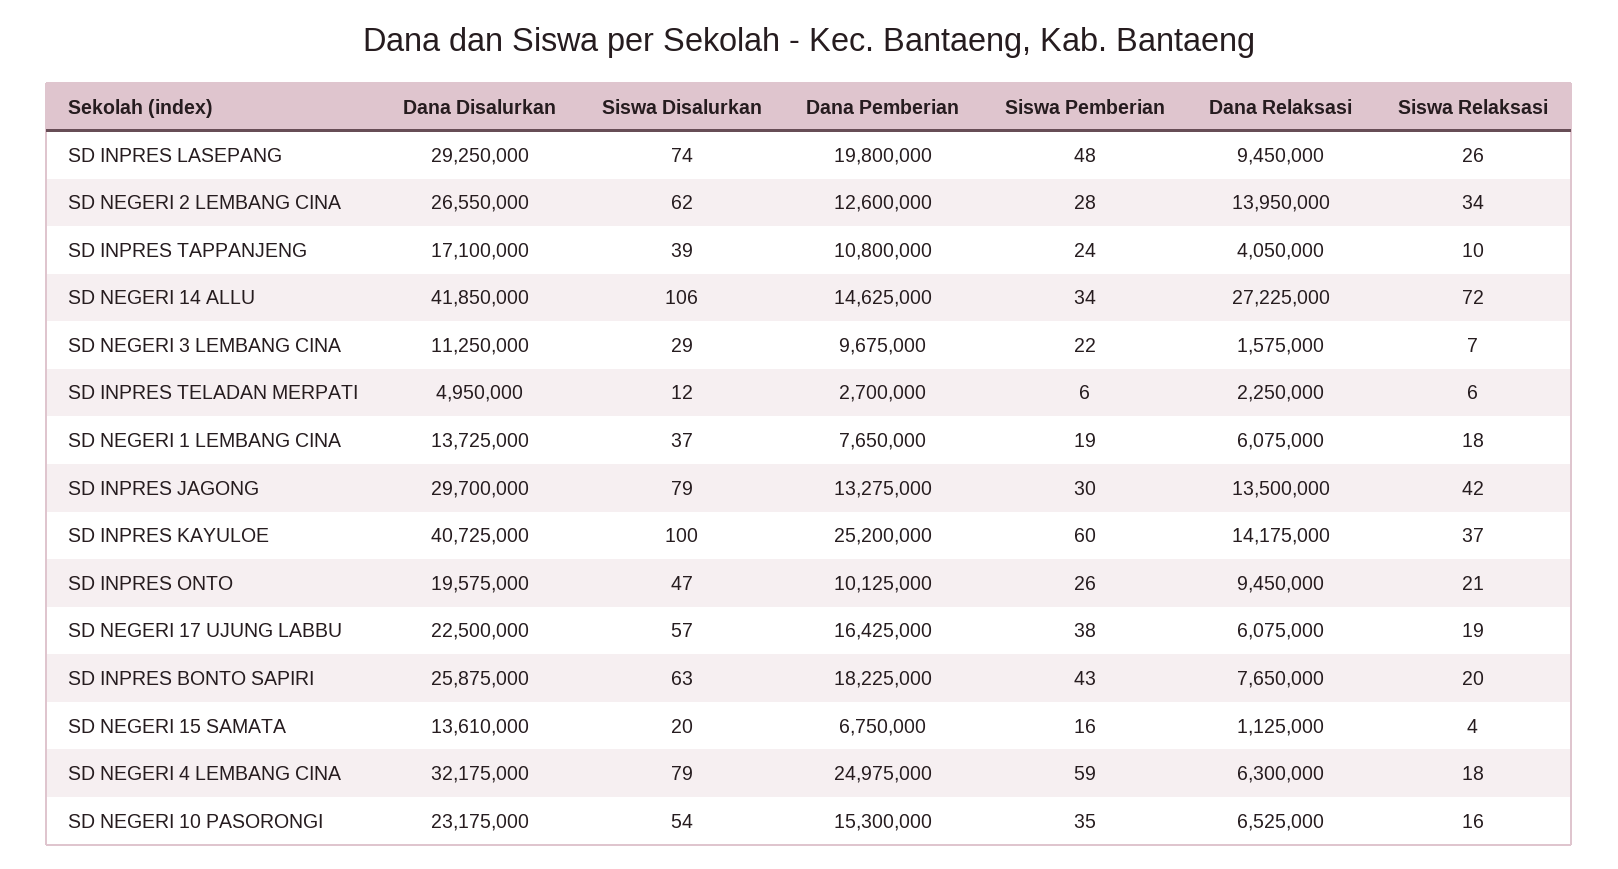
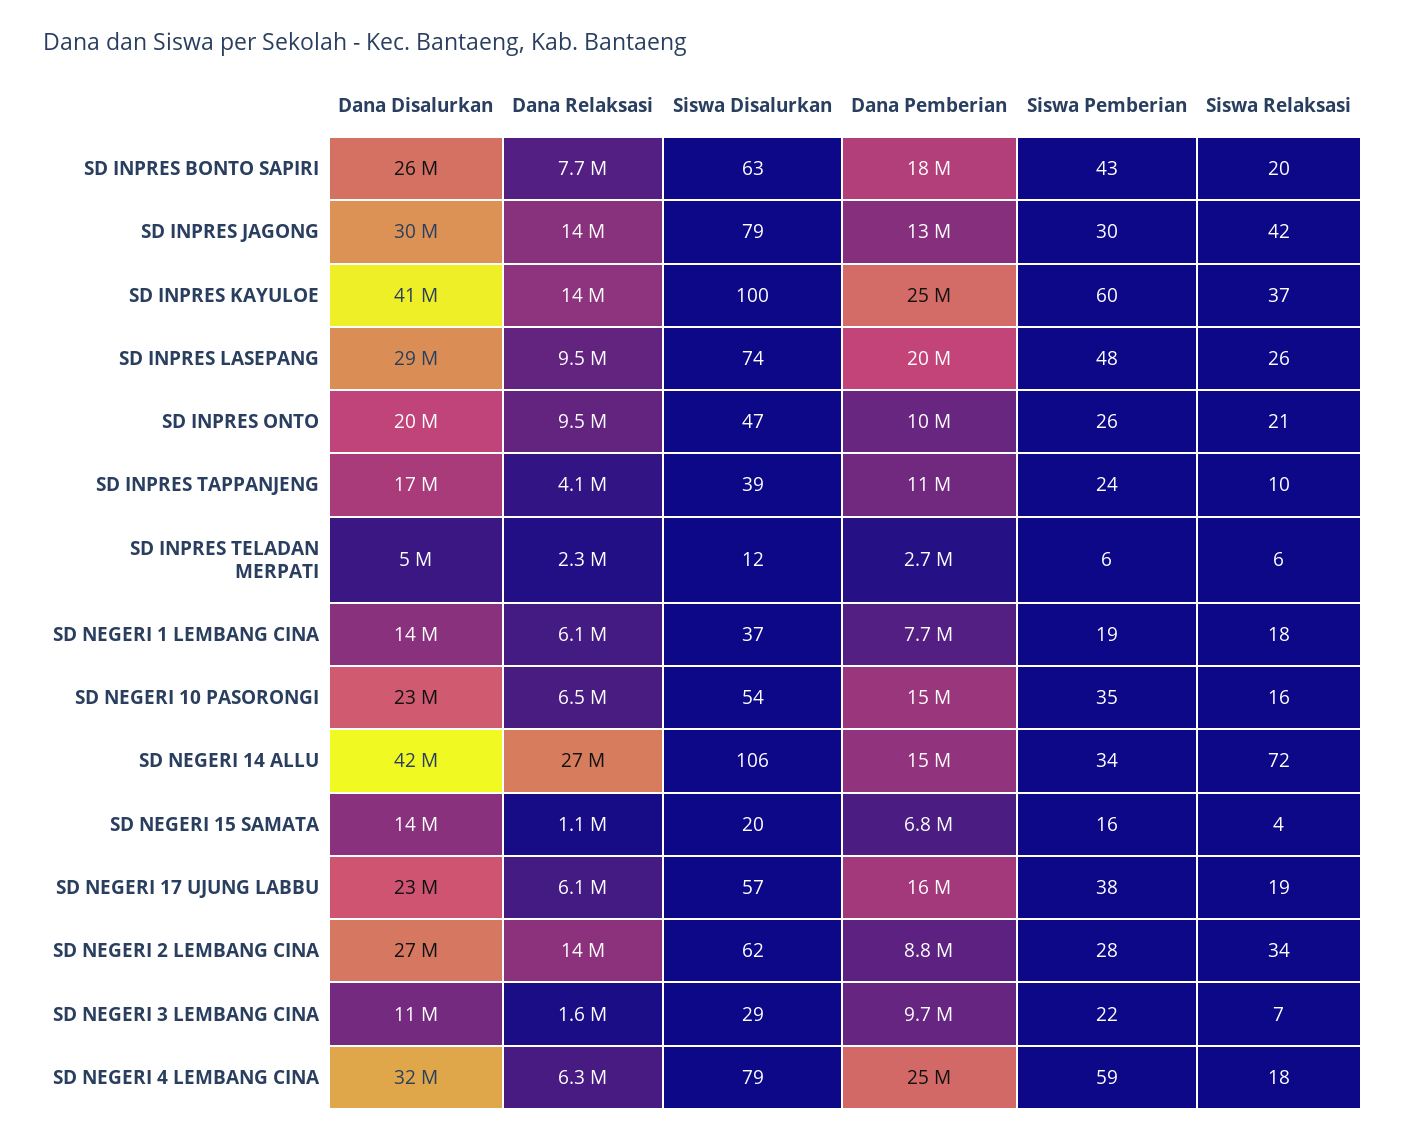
Dana Pemberian, SD NEGERI 2 LEMBANG CINA: 12600000 -> 8800000

